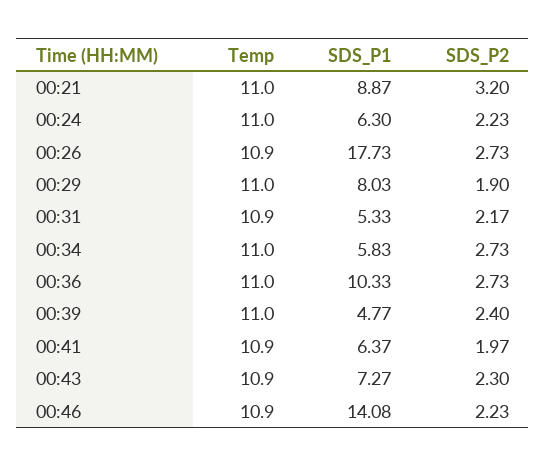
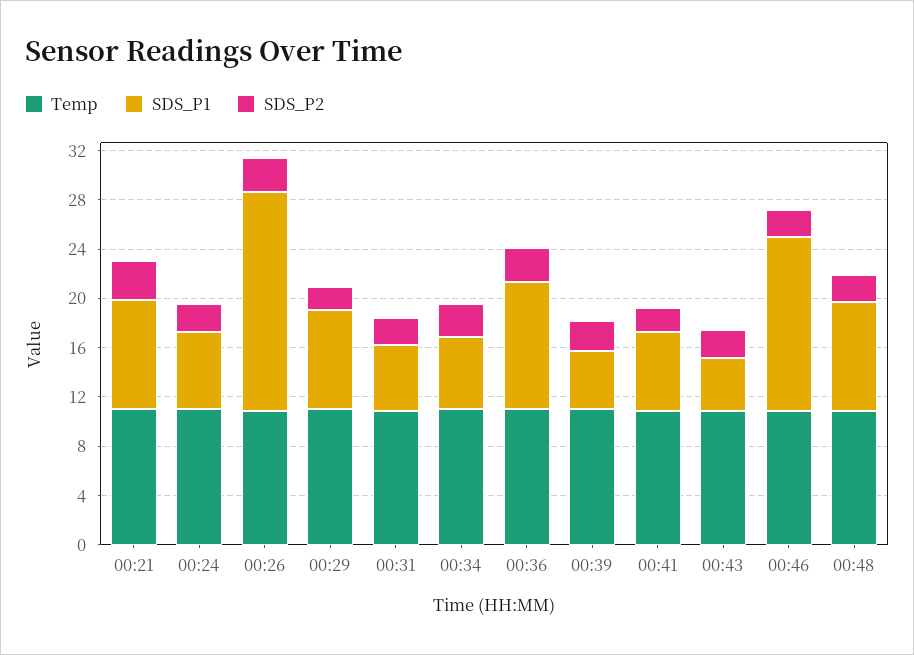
SDS_P1, 00:43: 7.27 -> 4
Temp, 00:48: none -> 11
SDS_P1, 00:48: none -> 9
SDS_P2, 00:48: none -> 2

